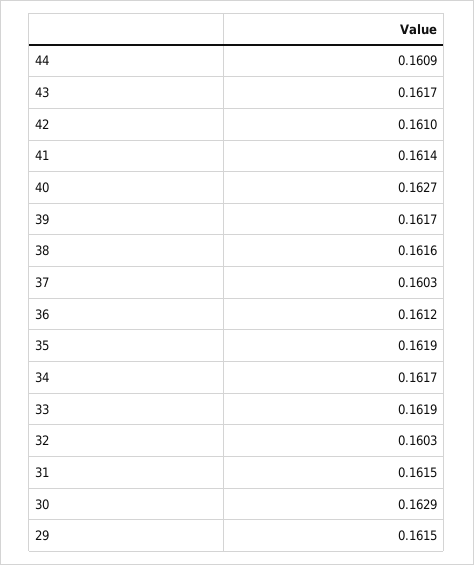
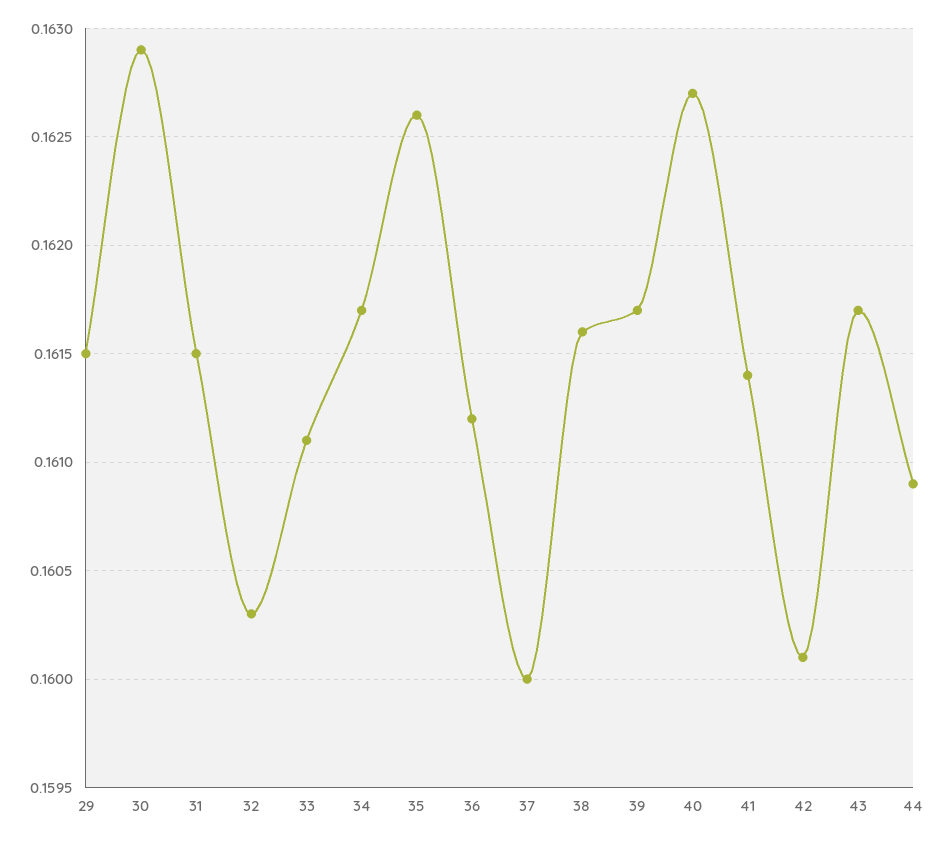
42: 0.161 -> 0.1601
37: 0.1603 -> 0.16
35: 0.1619 -> 0.1626
33: 0.1619 -> 0.1611

